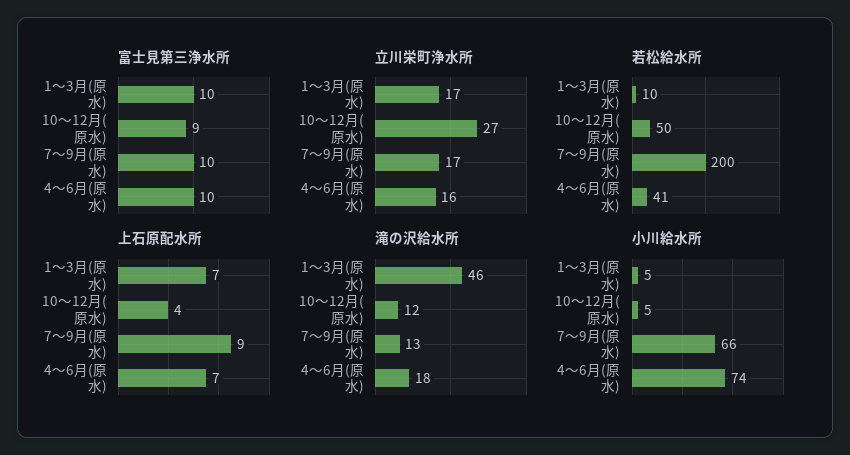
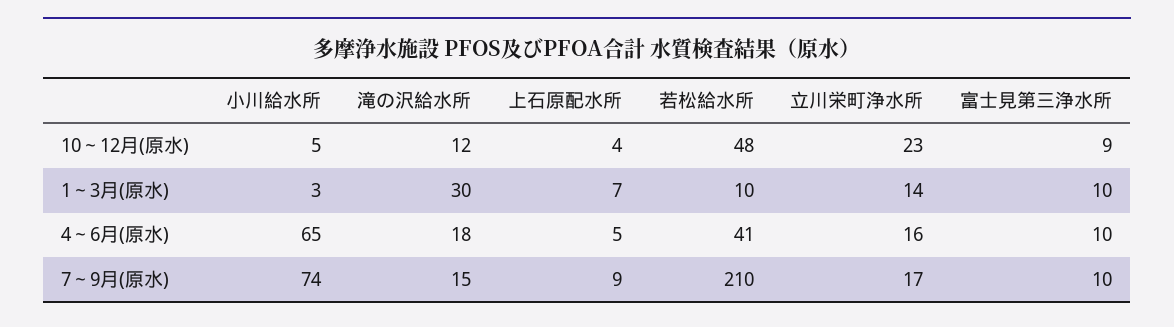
立川栄町浄水所, 1～3月(原水): 17 -> 14
立川栄町浄水所, 10～12月(原水): 27 -> 23
若松給水所, 10～12月(原水): 50 -> 48
若松給水所, 7～9月(原水): 200 -> 210
上石原配水所, 4～6月(原水): 7 -> 5
滝の沢給水所, 1～3月(原水): 46 -> 30
滝の沢給水所, 7～9月(原水): 13 -> 15
小川給水所, 1～3月(原水): 5 -> 3
小川給水所, 7～9月(原水): 66 -> 74
小川給水所, 4～6月(原水): 74 -> 65

